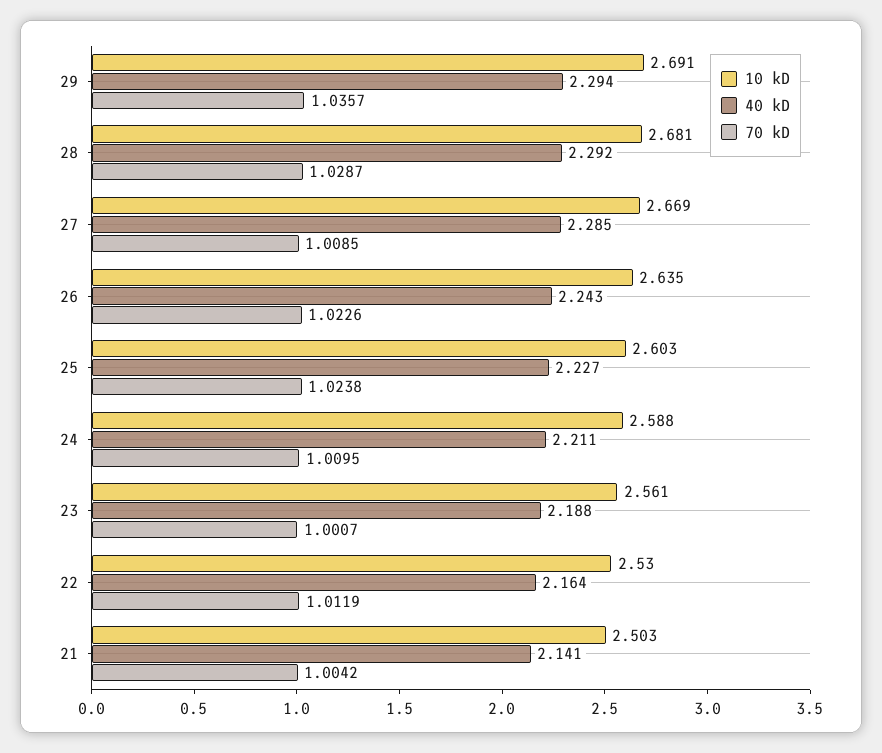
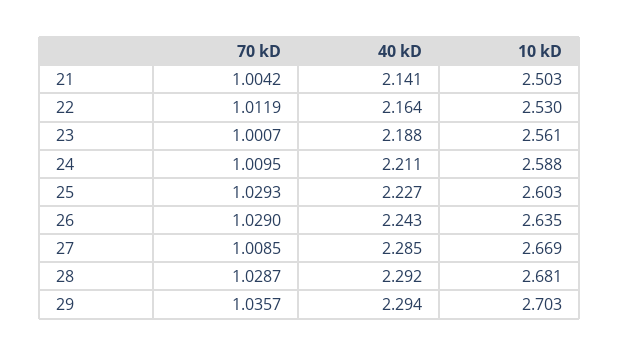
10 kD, 29: 2.691 -> 2.703
70 kD, 26: 1.0226 -> 1.029
70 kD, 25: 1.0238 -> 1.0293

